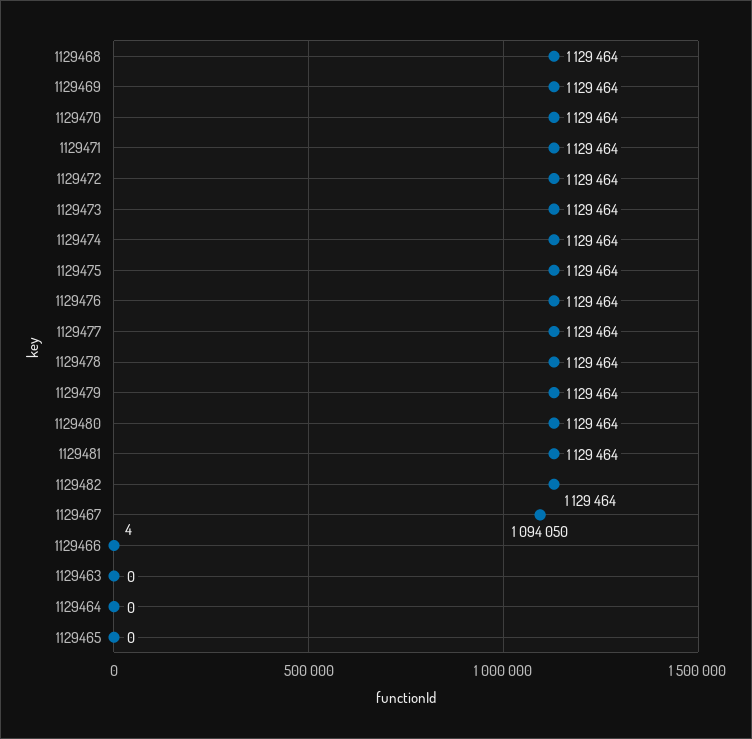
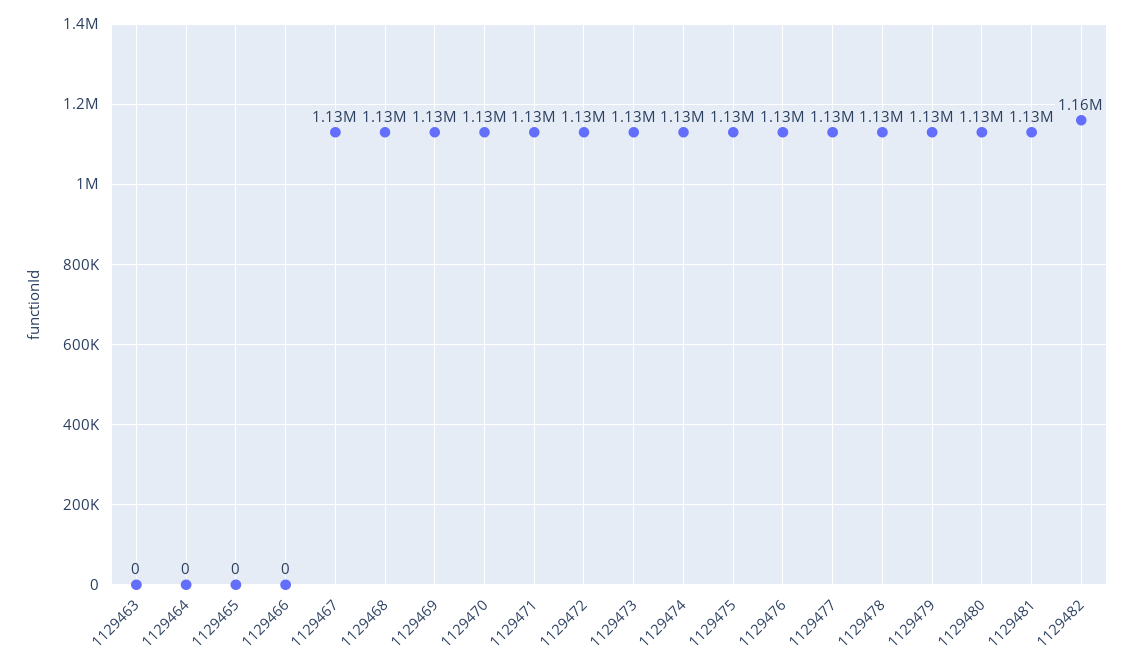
1129482: 1129464 -> 1160000
1129467: 1094050 -> 1130000
1129466: 4 -> 0

